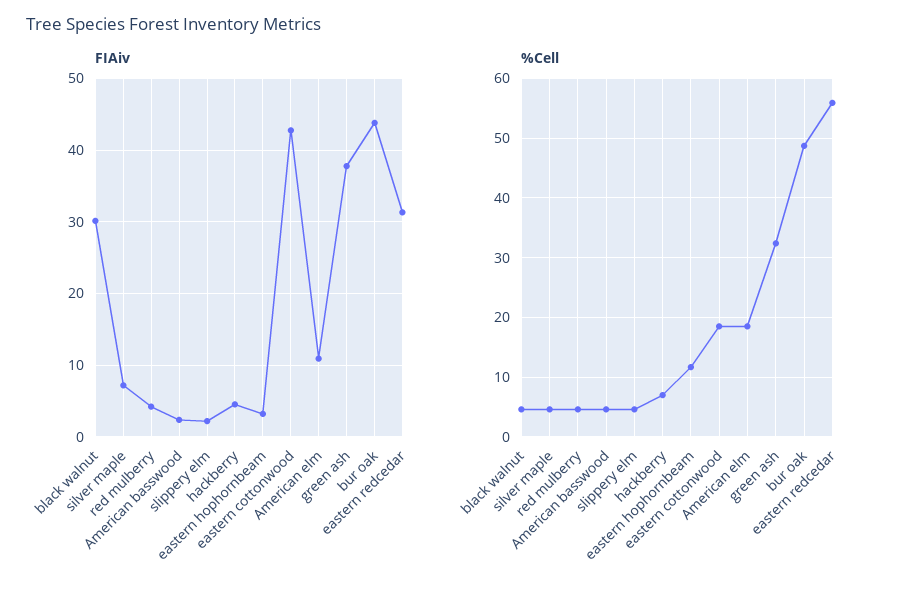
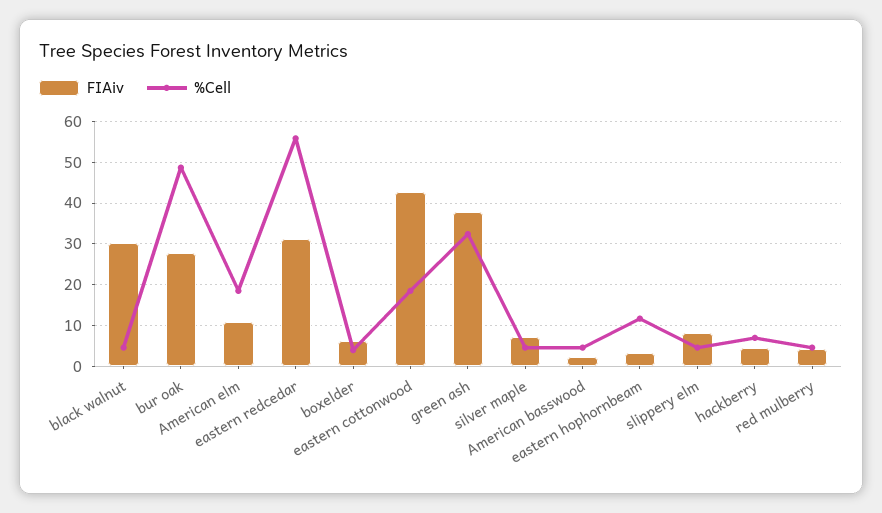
FIAiv, slippery elm: 2 -> 8
FIAiv, bur oak: 44 -> 28
FIAiv, boxelder: none -> 6
%Cell, boxelder: none -> 4

